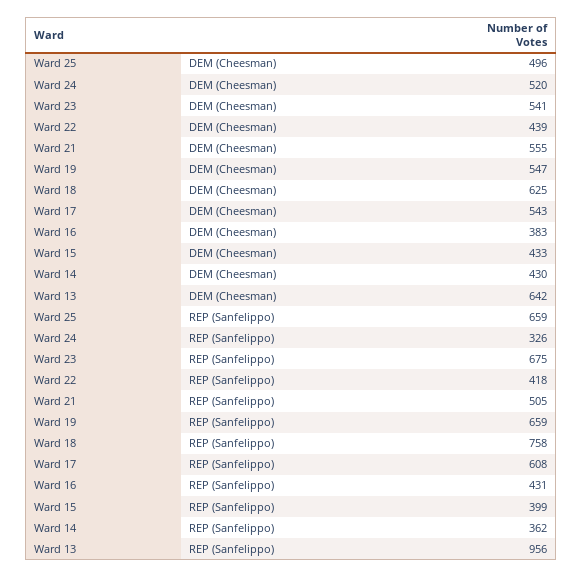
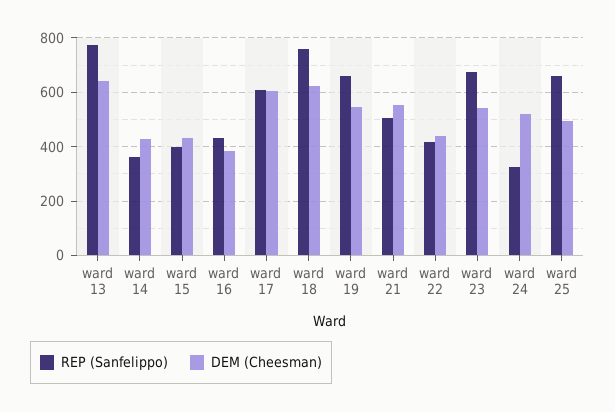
DEM (Cheesman), Ward 17: 543 -> 600
REP (Sanfelippo), Ward 13: 956 -> 775

